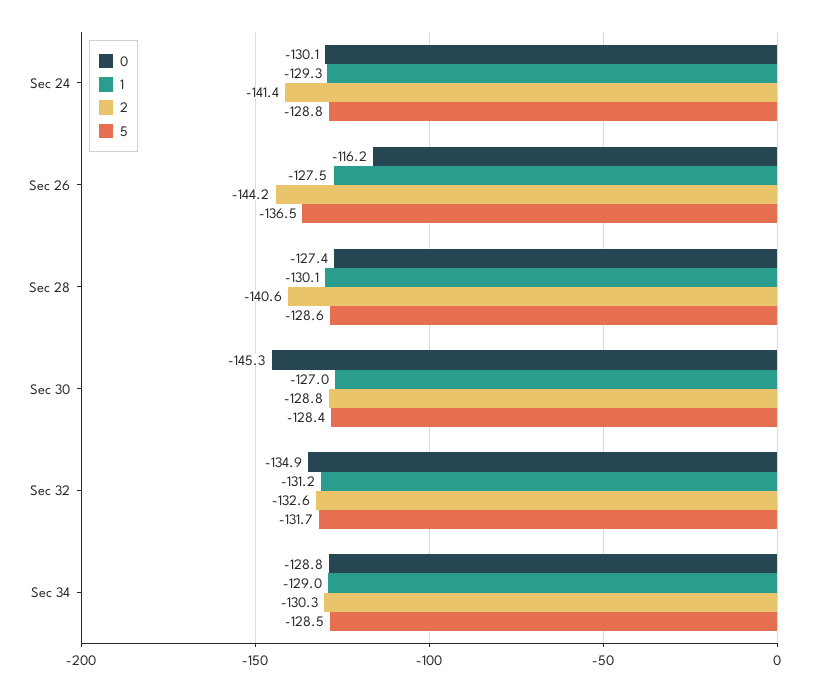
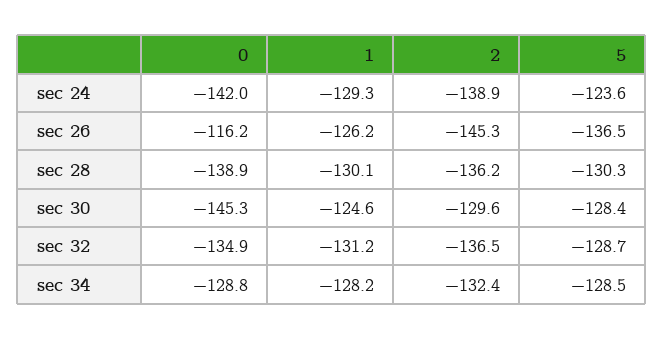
0, Sec 24: -130.1 -> -142
2, Sec 24: -141.4 -> -138.9
5, Sec 24: -128.8 -> -123.6
1, Sec 26: -127.5 -> -126.2
2, Sec 26: -144.2 -> -145.3
0, Sec 28: -127.4 -> -138.9
2, Sec 28: -140.6 -> -136.2
5, Sec 28: -128.6 -> -130.3
1, Sec 30: -127 -> -124.6
2, Sec 30: -128.8 -> -129.6
2, Sec 32: -132.6 -> -136.5
5, Sec 32: -131.7 -> -128.7
1, Sec 34: -129 -> -128.2
2, Sec 34: -130.3 -> -132.4

